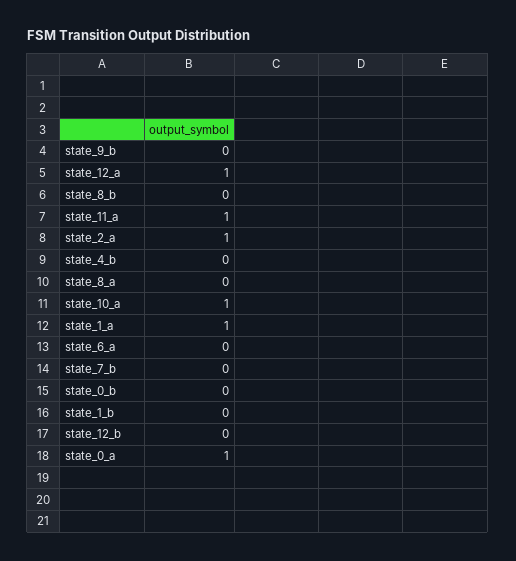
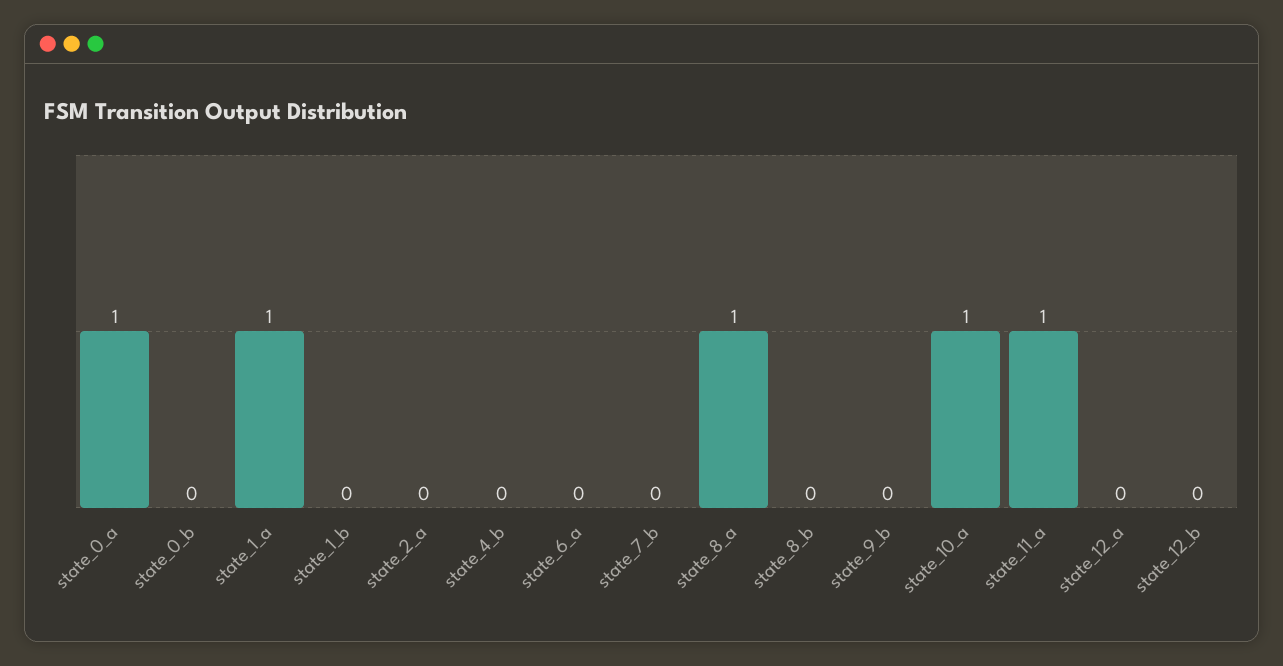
state_12_a: 1 -> 0
state_2_a: 1 -> 0
state_8_a: 0 -> 1

